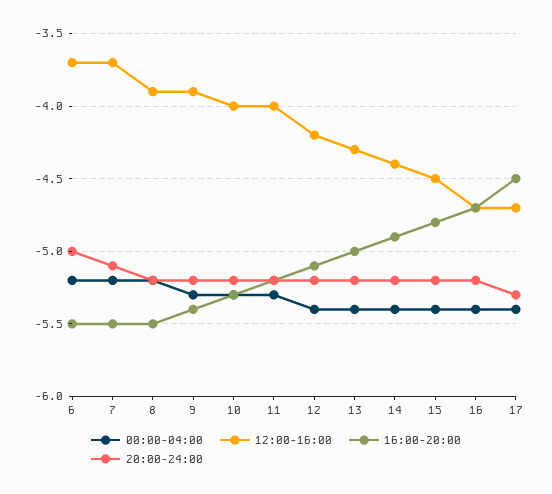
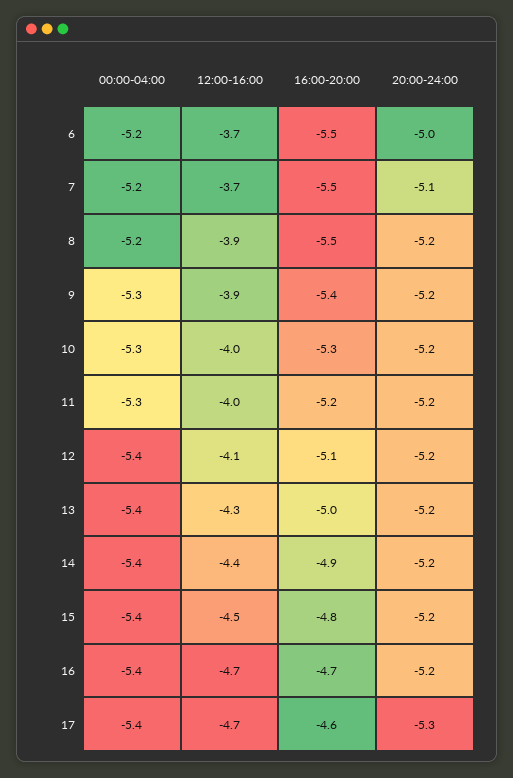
12:00-16:00, 12: -4.2 -> -4.1
16:00-20:00, 17: -4.5 -> -4.6

